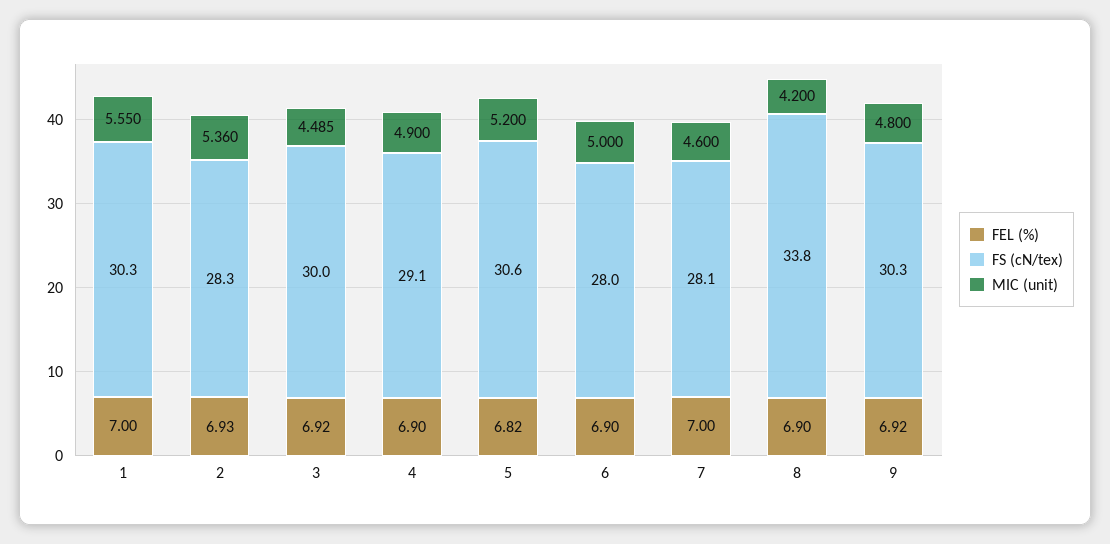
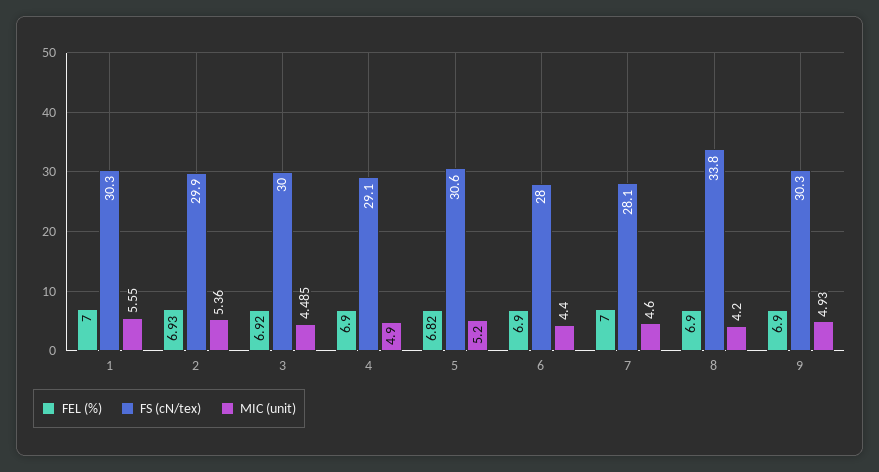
FS (cN/tex), 2: 28.3 -> 29.9
MIC (unit), 6: 5 -> 4.4
FEL (%), 9: 6.92 -> 6.9
MIC (unit), 9: 4.8 -> 4.93

